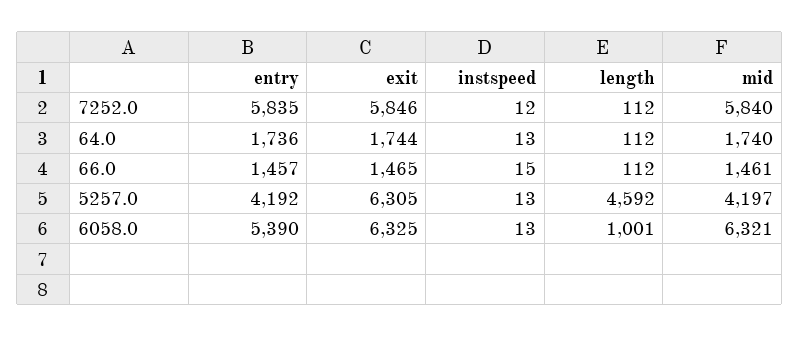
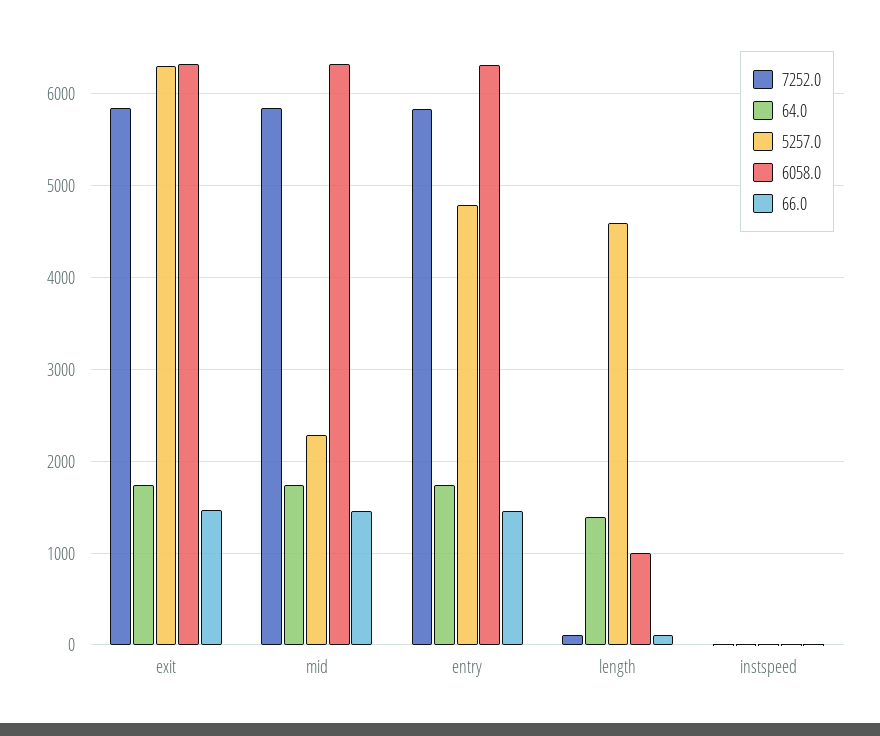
64.0, length: 112 -> 1400
5257.0, entry: 4192 -> 4800
5257.0, mid: 4197 -> 2300
6058.0, entry: 5390 -> 6300

